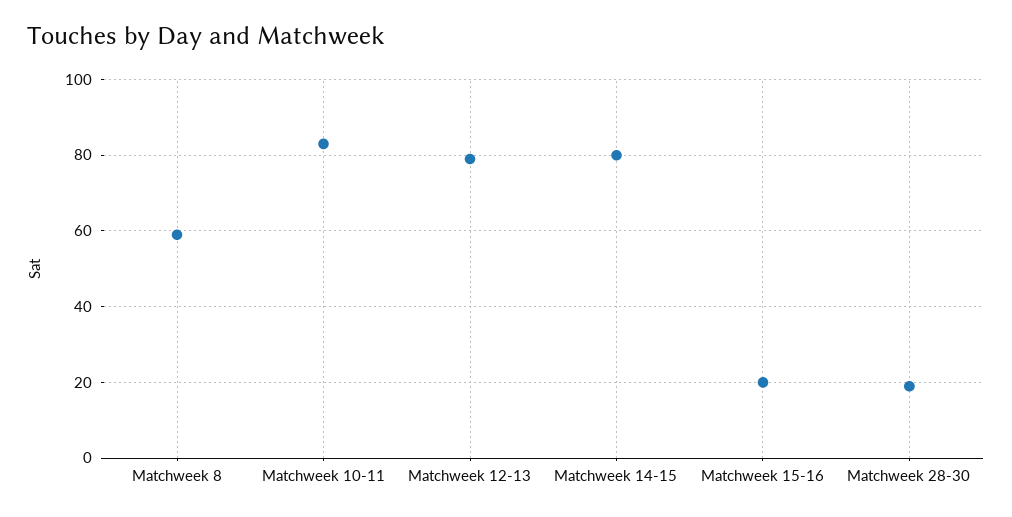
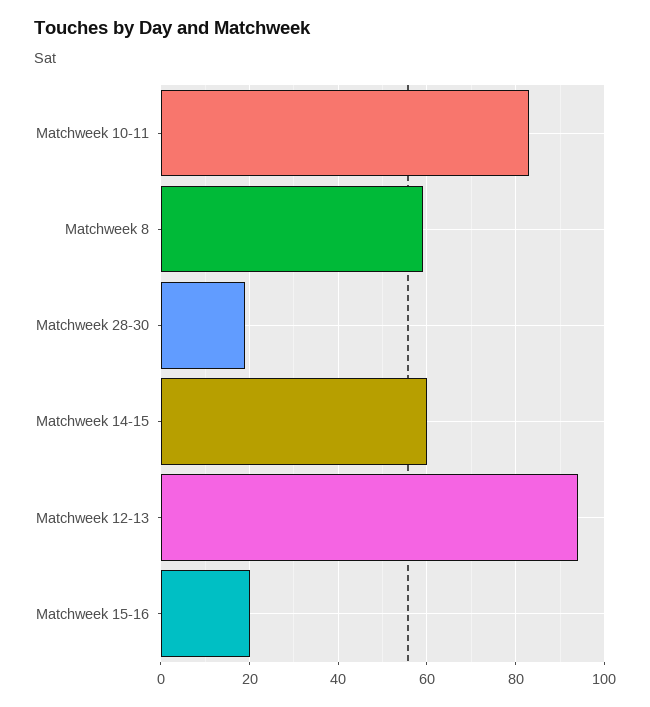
Matchweek 12-13: 80 -> 95
Matchweek 14-15: 80 -> 60

